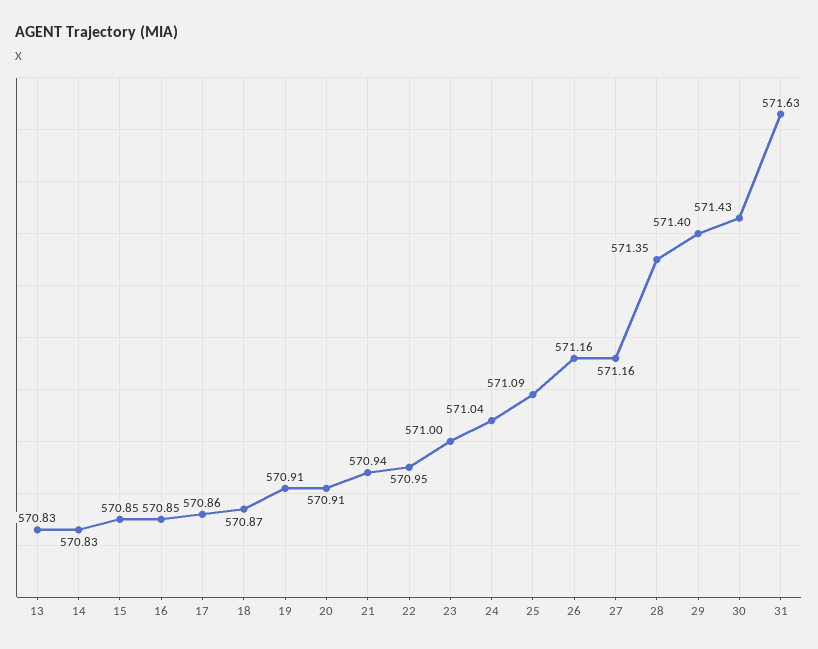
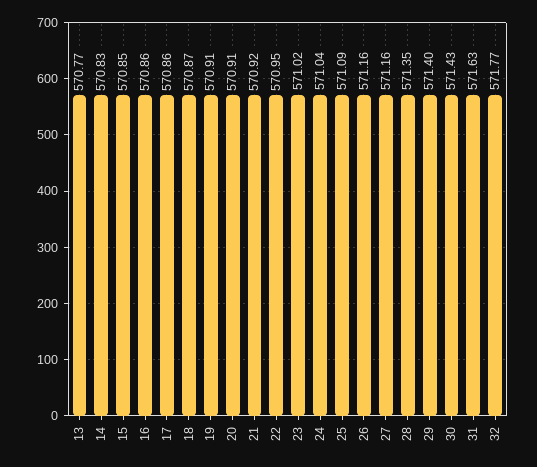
13: 570.83 -> 570.77
16: 570.85 -> 570.86
21: 570.94 -> 570.92
23: 571 -> 571.02
32: none -> 571.77

